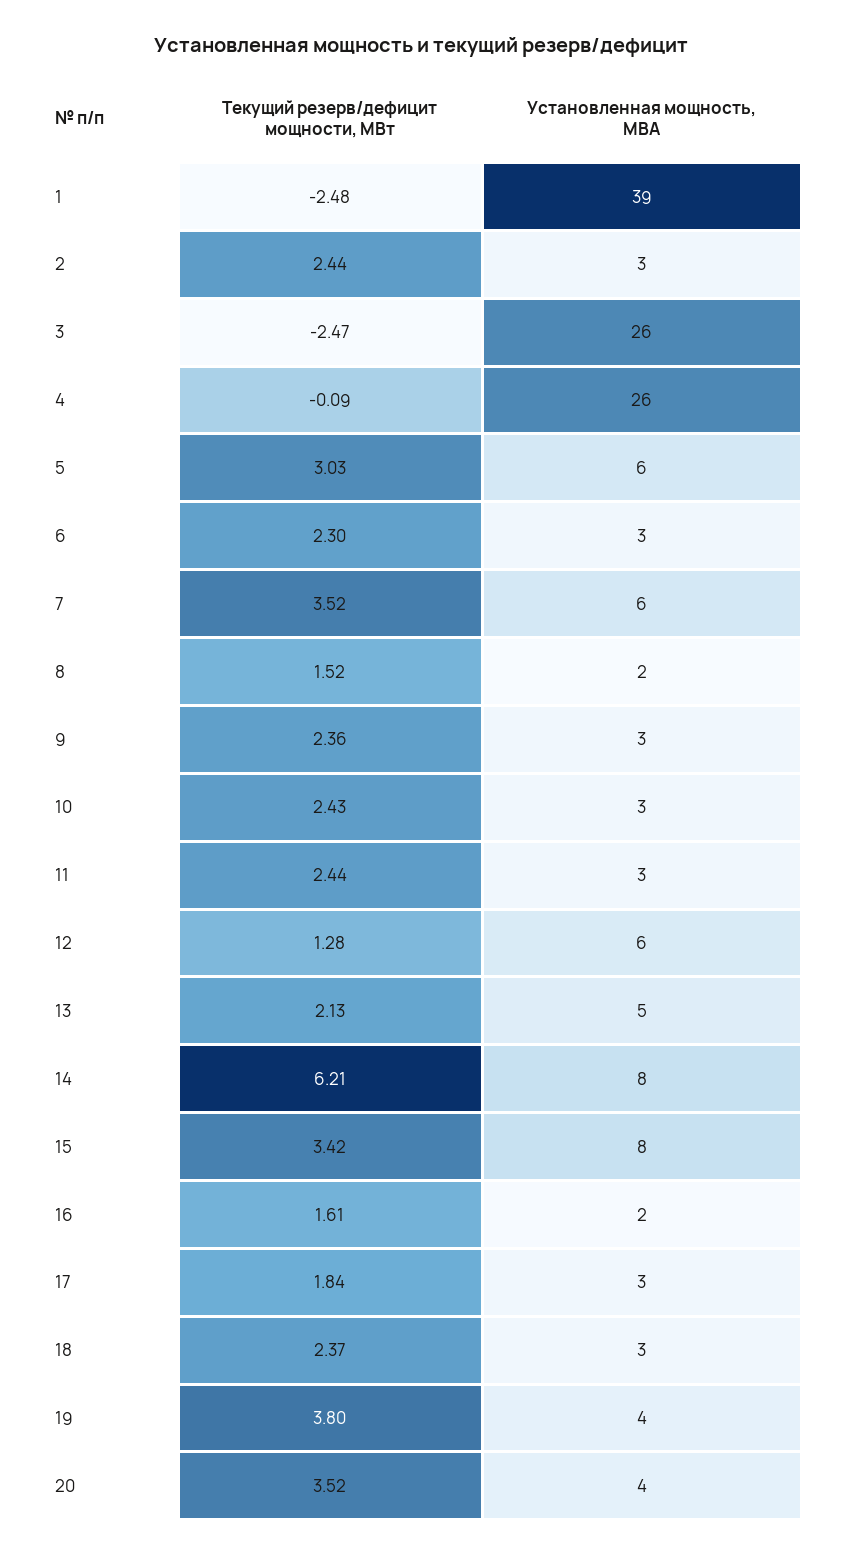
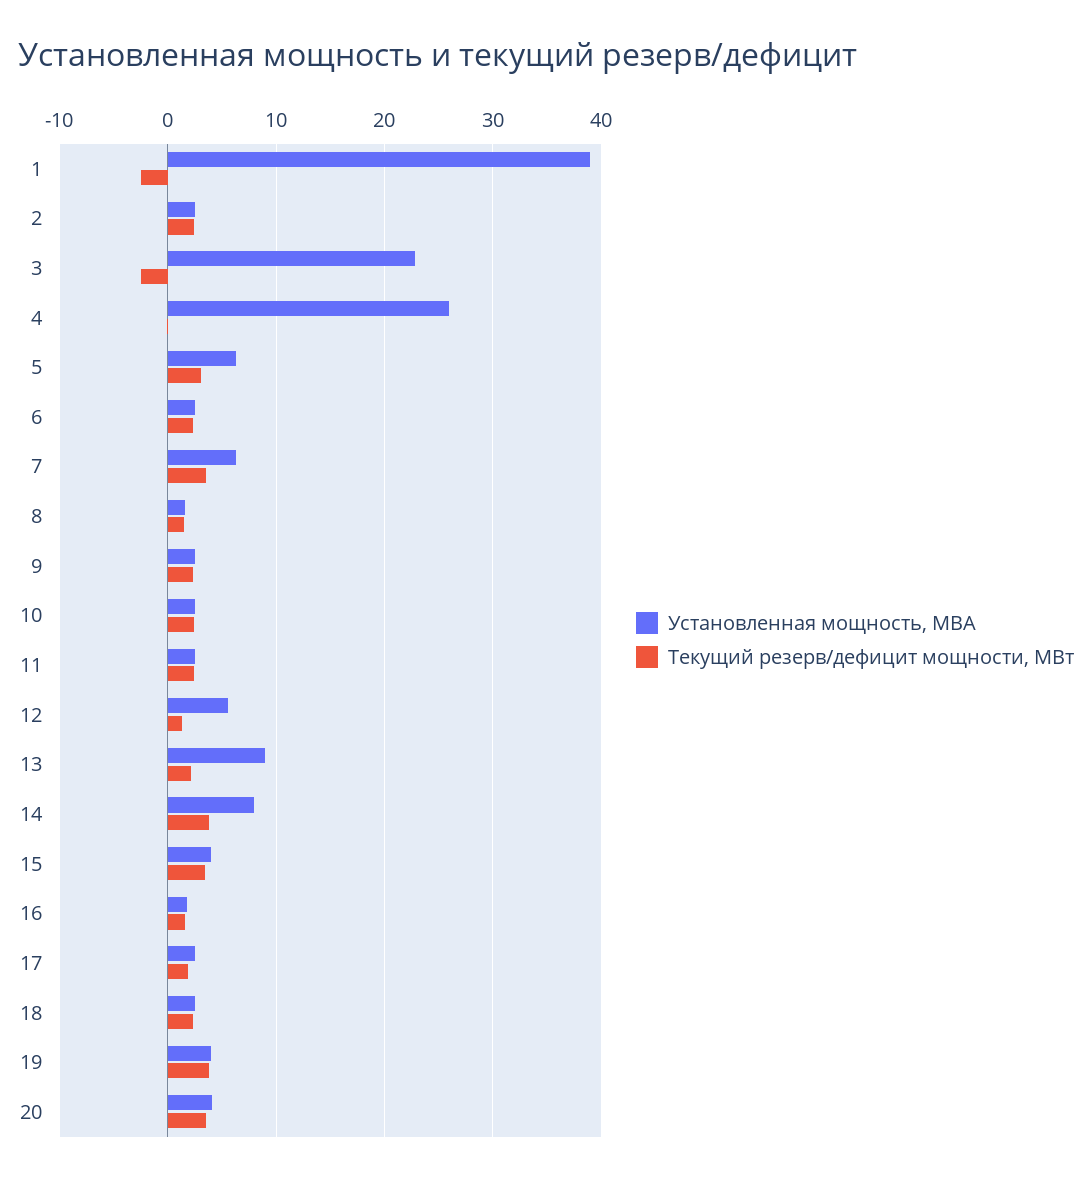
Установленная мощность, МВА, 3: 26 -> 23
Установленная мощность, МВА, 13: 5 -> 9
Текущий резерв/дефицит мощности, МВт, 14: 6.21 -> 4
Установленная мощность, МВА, 15: 8 -> 4

